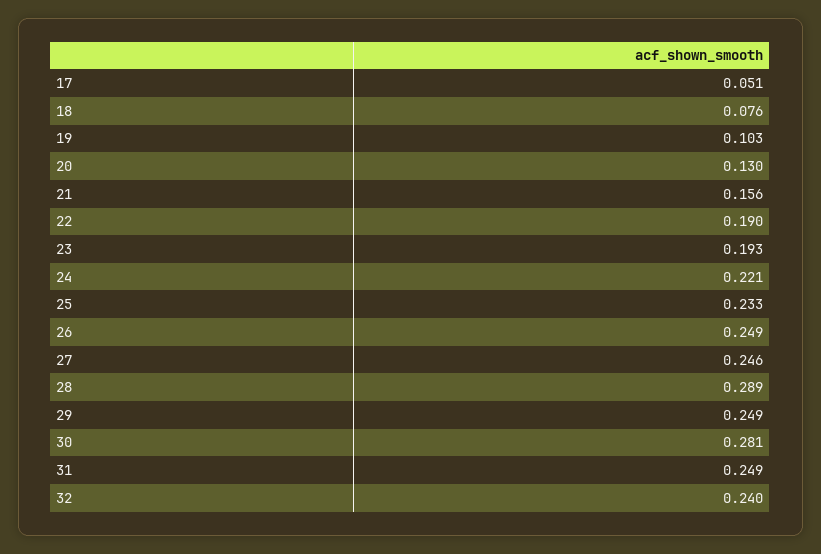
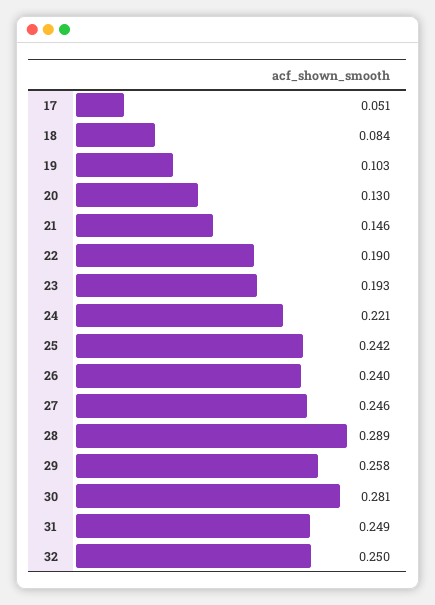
18: 0.076 -> 0.084
21: 0.156 -> 0.146
25: 0.233 -> 0.242
26: 0.249 -> 0.24
29: 0.249 -> 0.258
32: 0.24 -> 0.25

